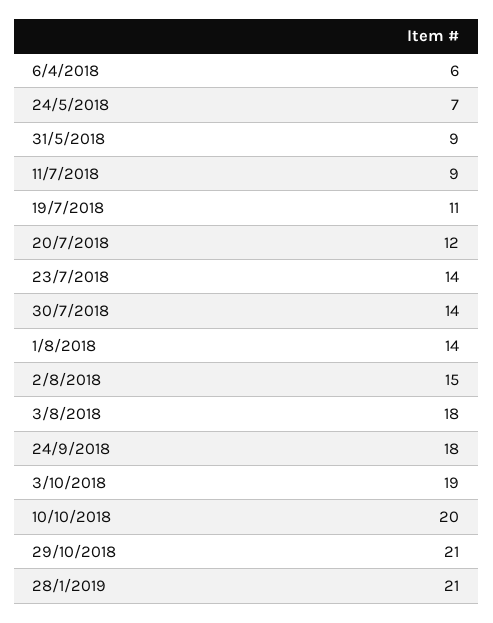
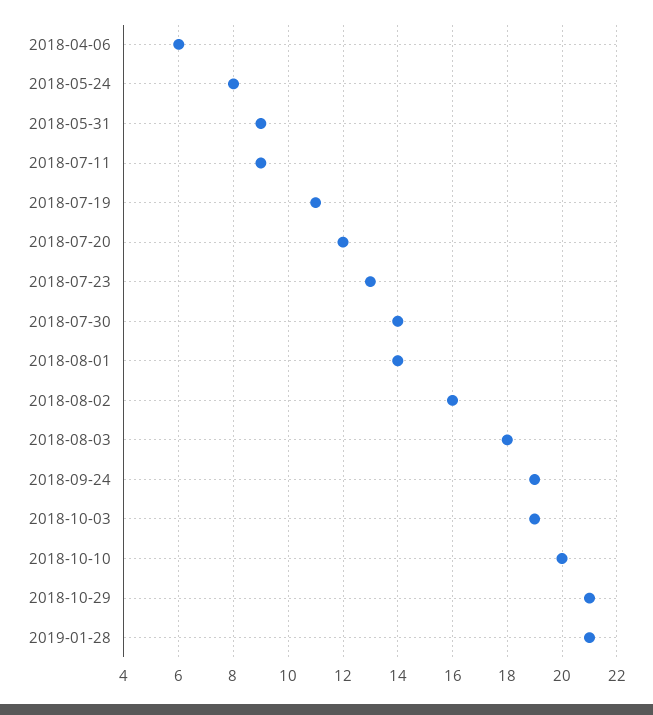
24/5/2018: 7 -> 8
23/7/2018: 14 -> 13
2/8/2018: 15 -> 16
24/9/2018: 18 -> 19

